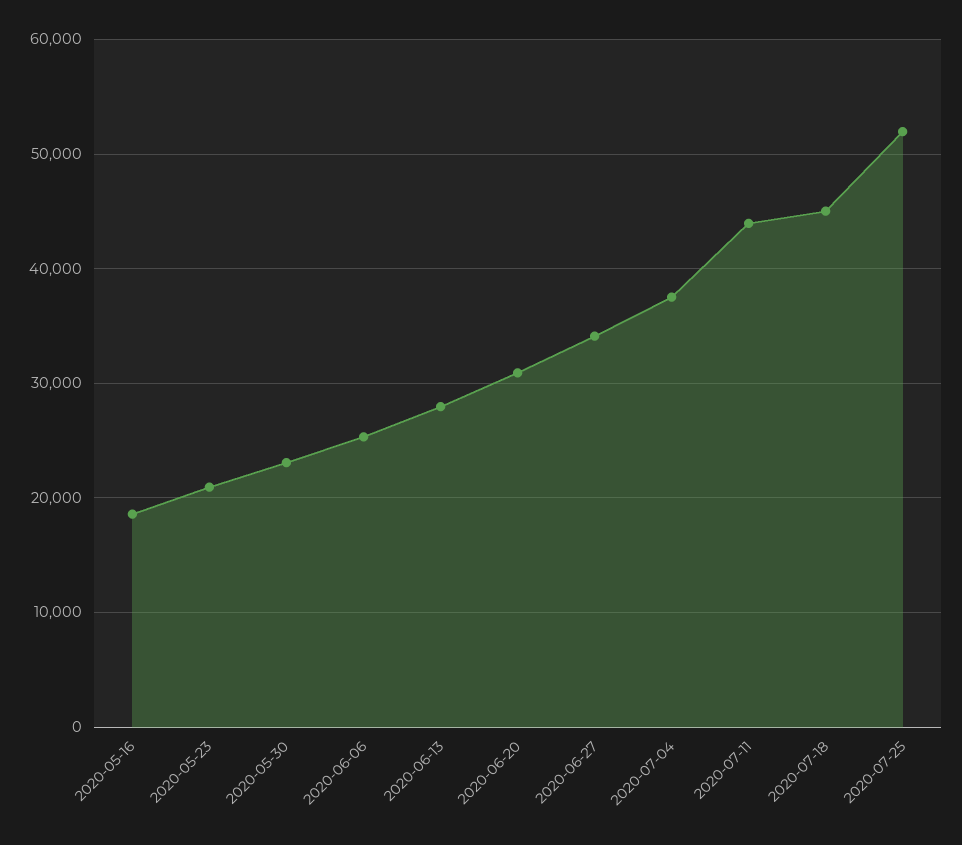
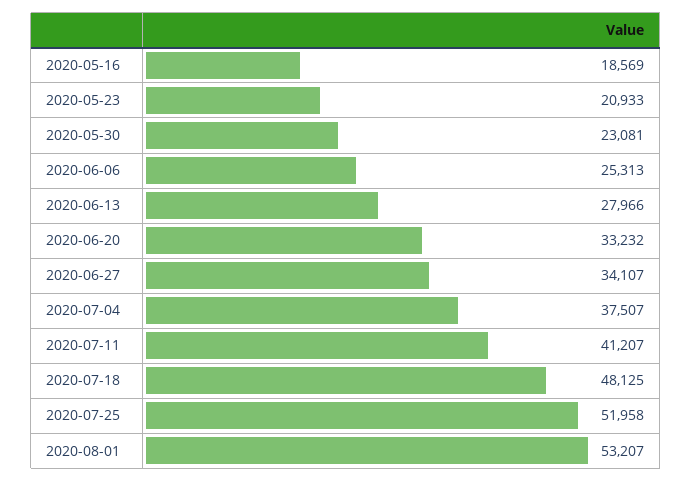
2020-06-20: 31000 -> 33232
2020-07-11: 44000 -> 41207
2020-07-18: 45000 -> 48125
2020-08-01: none -> 53207

